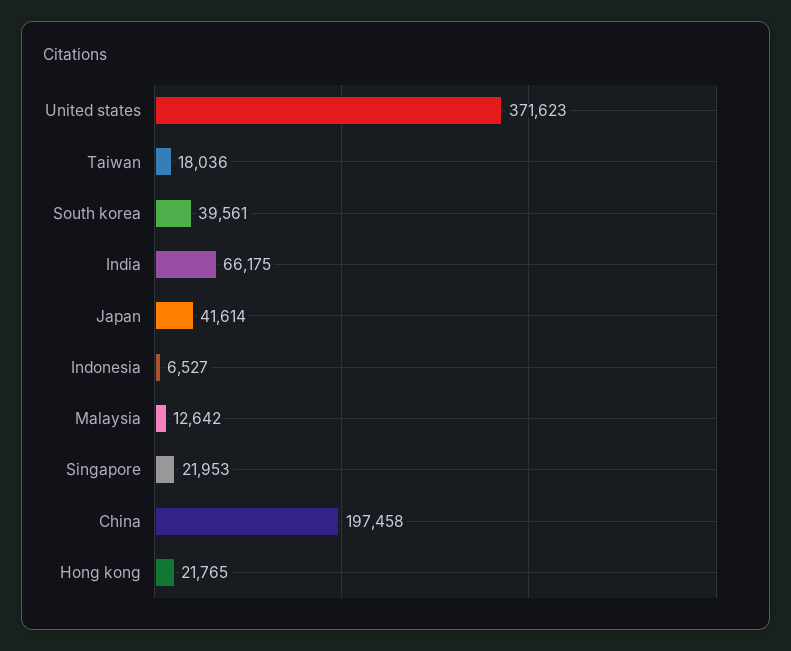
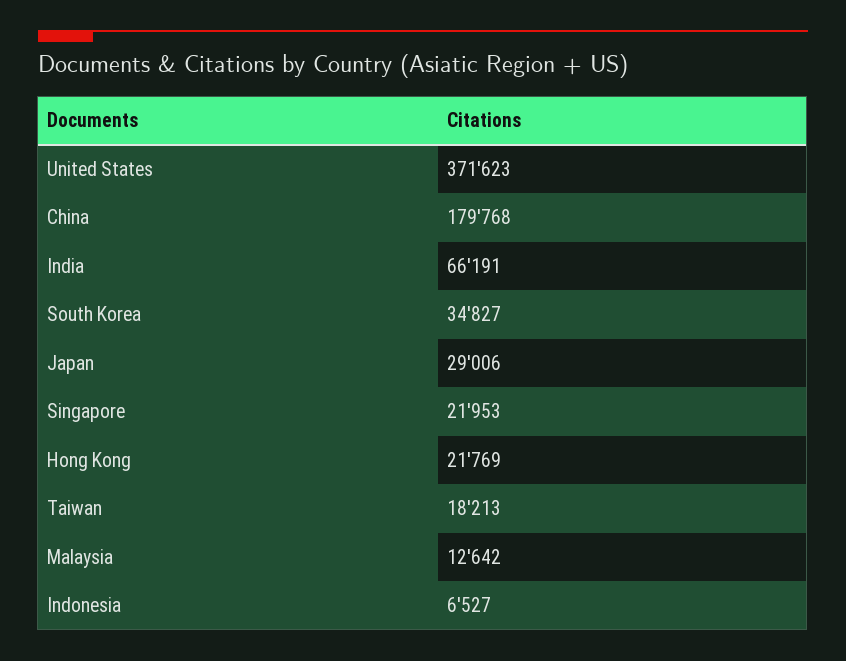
Taiwan: 18036 -> 18213
South korea: 39561 -> 34827
India: 66175 -> 66191
Japan: 41614 -> 29006
China: 197458 -> 179768
Hong kong: 21765 -> 21769

